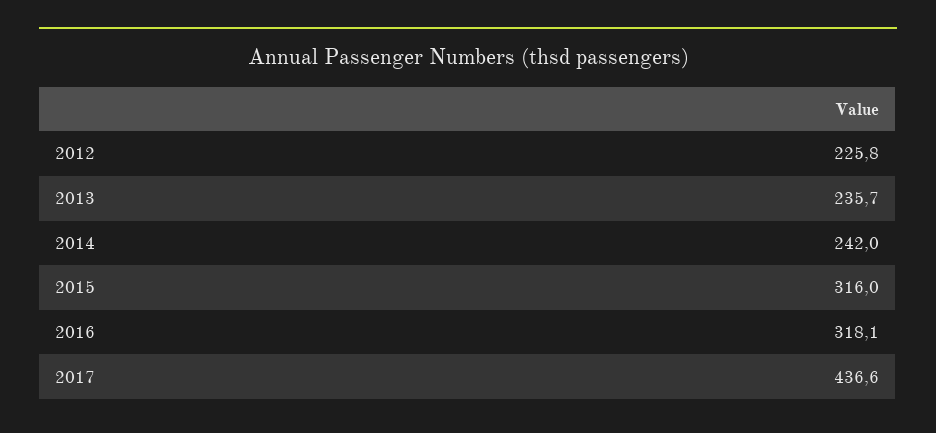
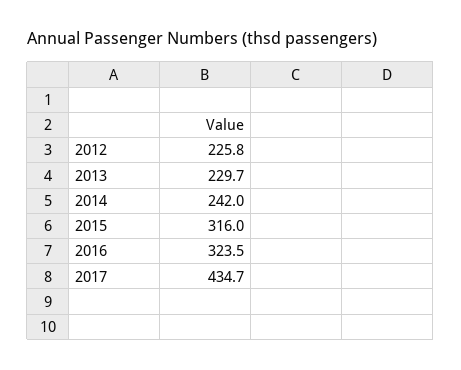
2013: 235.7 -> 229.7
2016: 318.1 -> 323.5
2017: 436.6 -> 434.7

